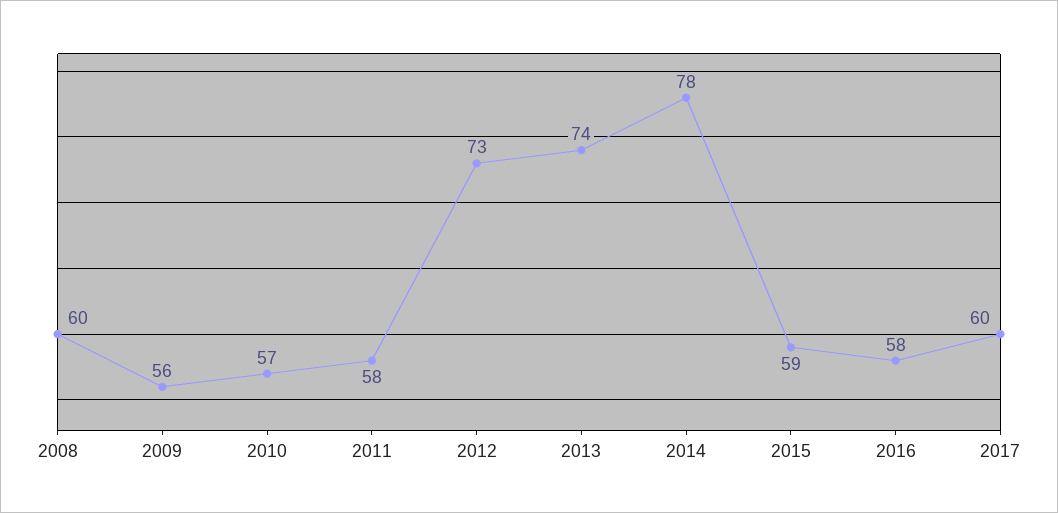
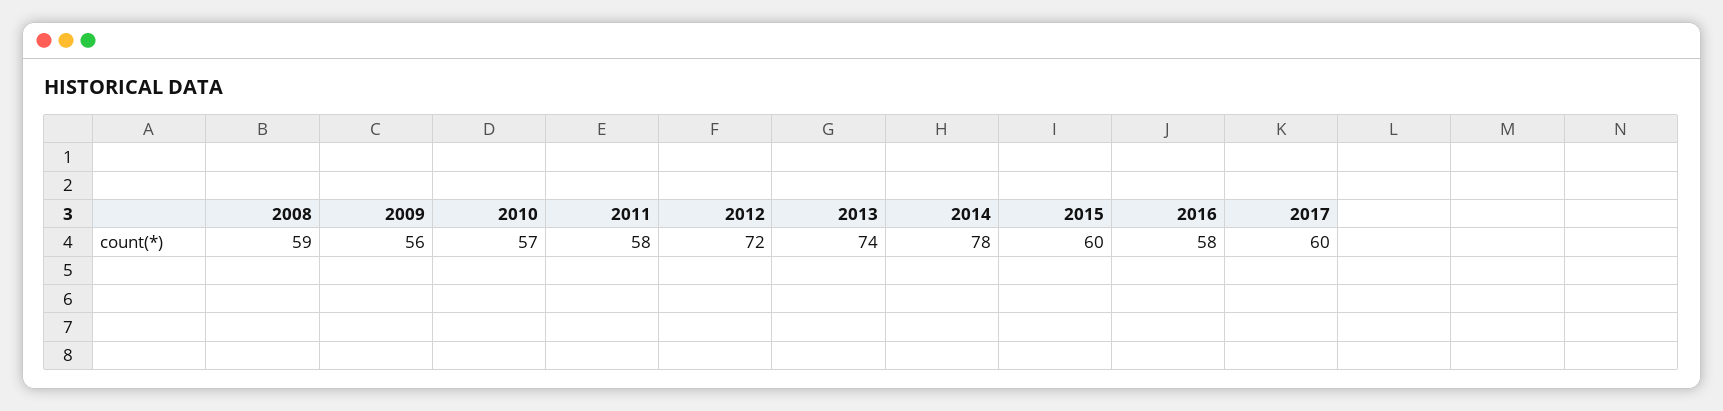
2008: 60 -> 59
2012: 73 -> 72
2015: 59 -> 60

